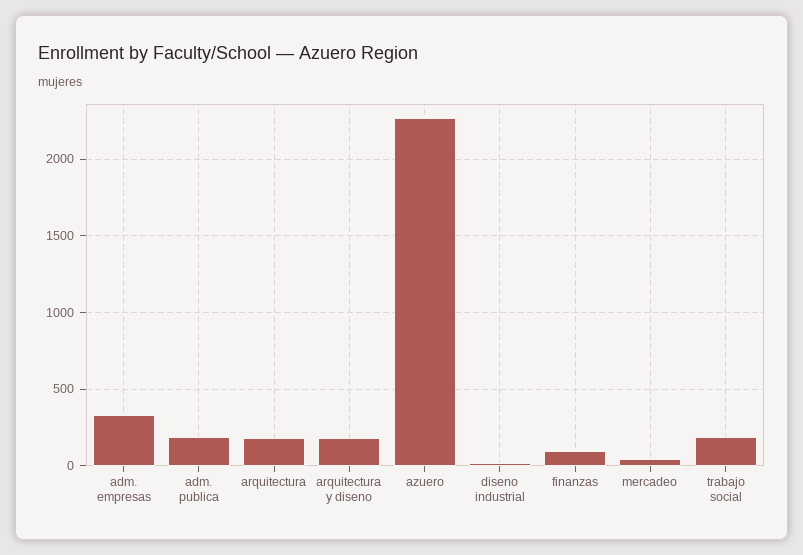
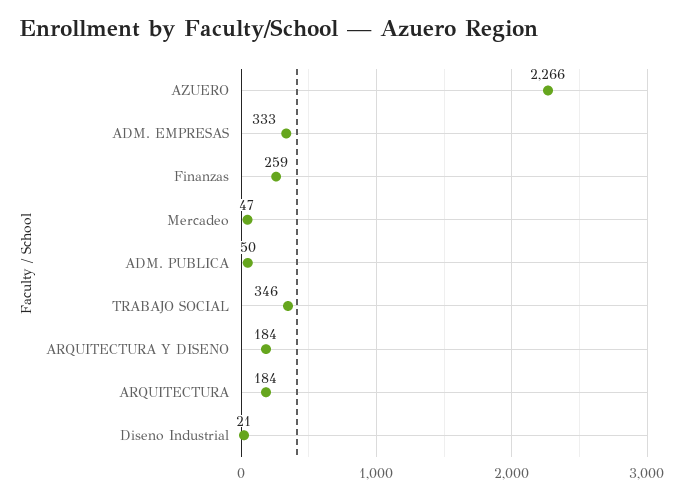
adm. publica: 200 -> 50
finanzas: 100 -> 259
trabajo social: 200 -> 346

